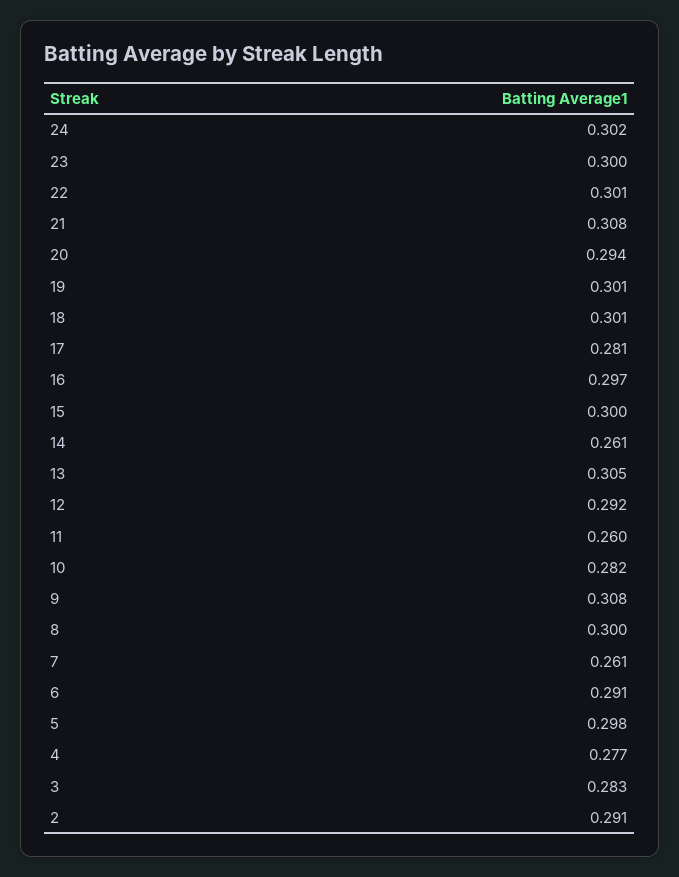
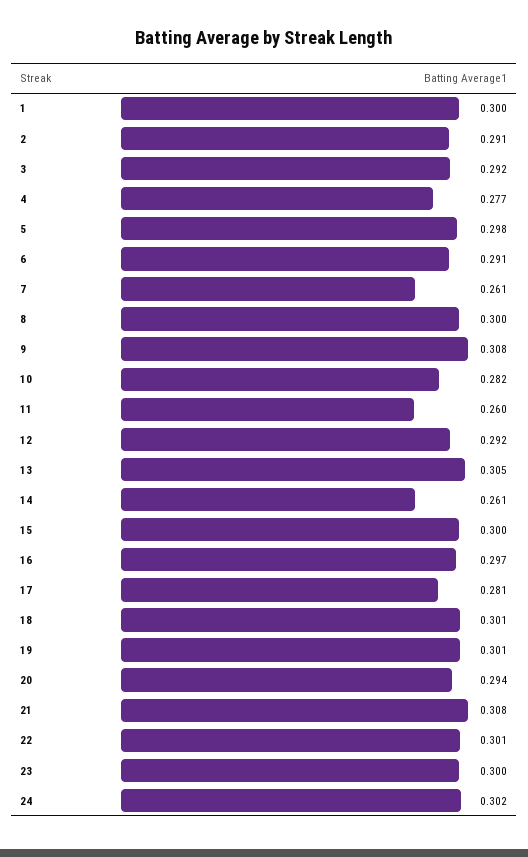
3: 0.283 -> 0.292
1: none -> 0.3

